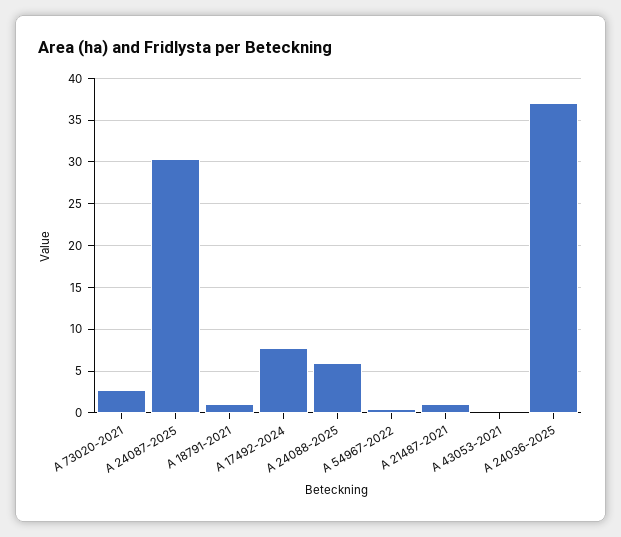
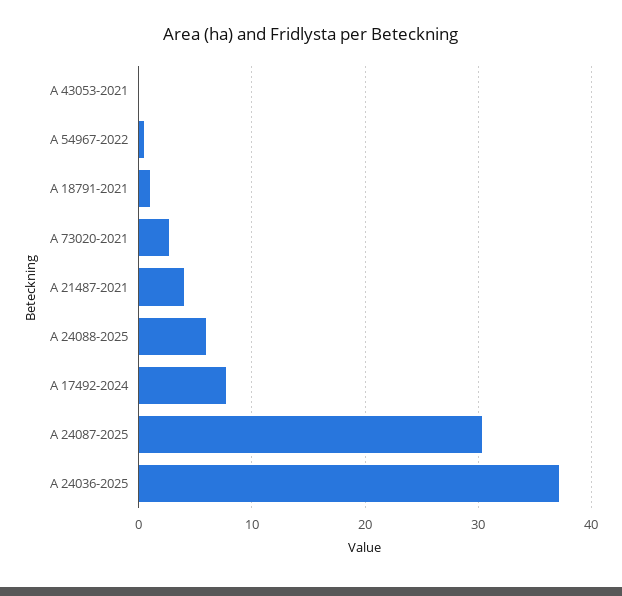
A 21487-2021: 1 -> 4

